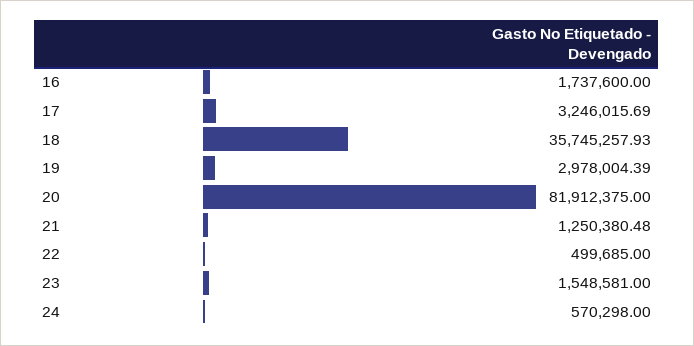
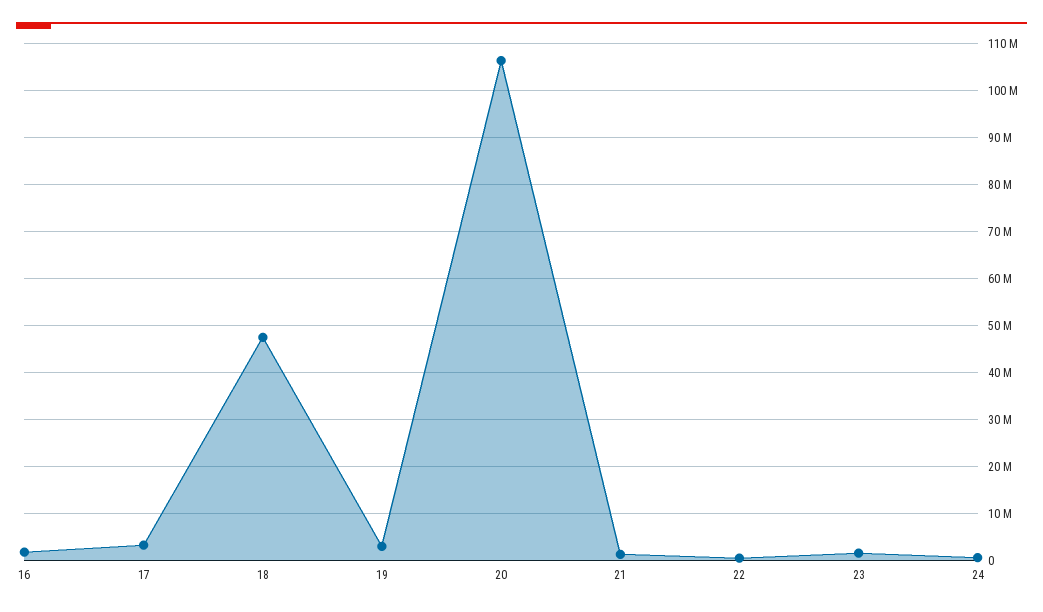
18: 35745257.93 -> 48000000
20: 81912375 -> 106000000

